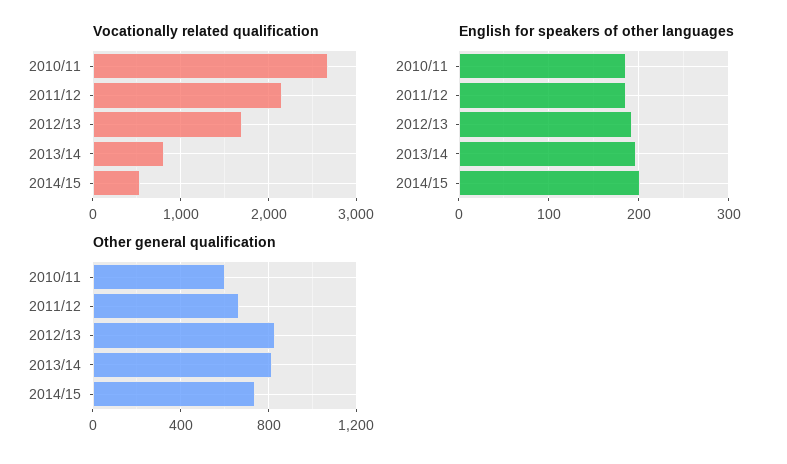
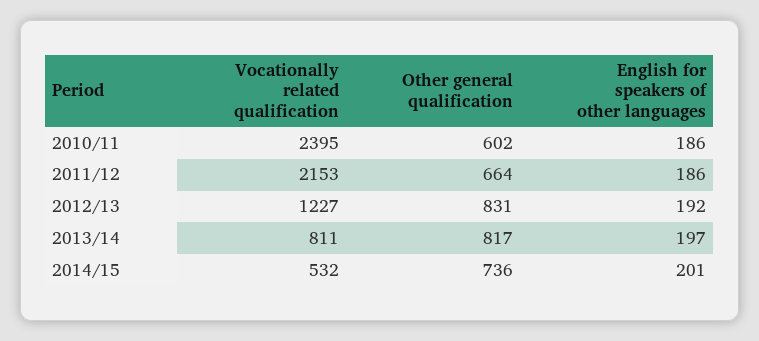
Vocationally related qualification, 2010/11: 2700 -> 2395
Vocationally related qualification, 2012/13: 1700 -> 1227

